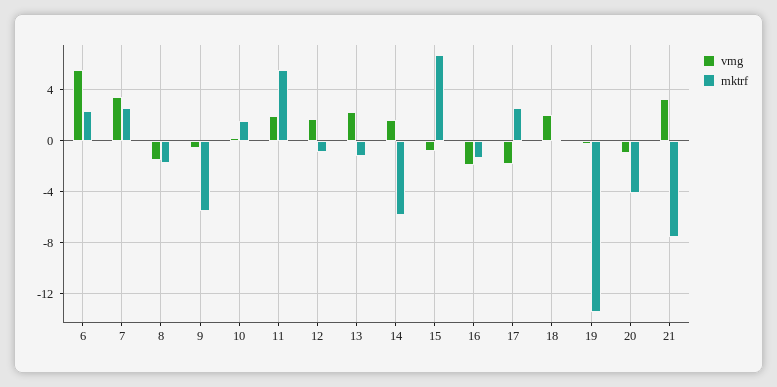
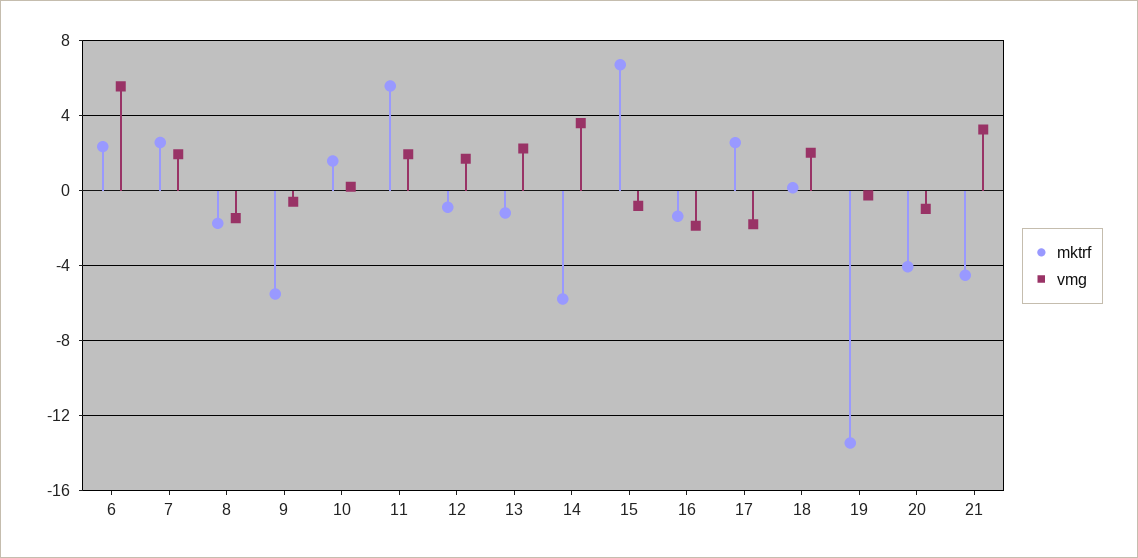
vmg, 7: 3.5 -> 2
vmg, 14: 1.5 -> 3.5
mktrf, 21: -7.5 -> -4.5

